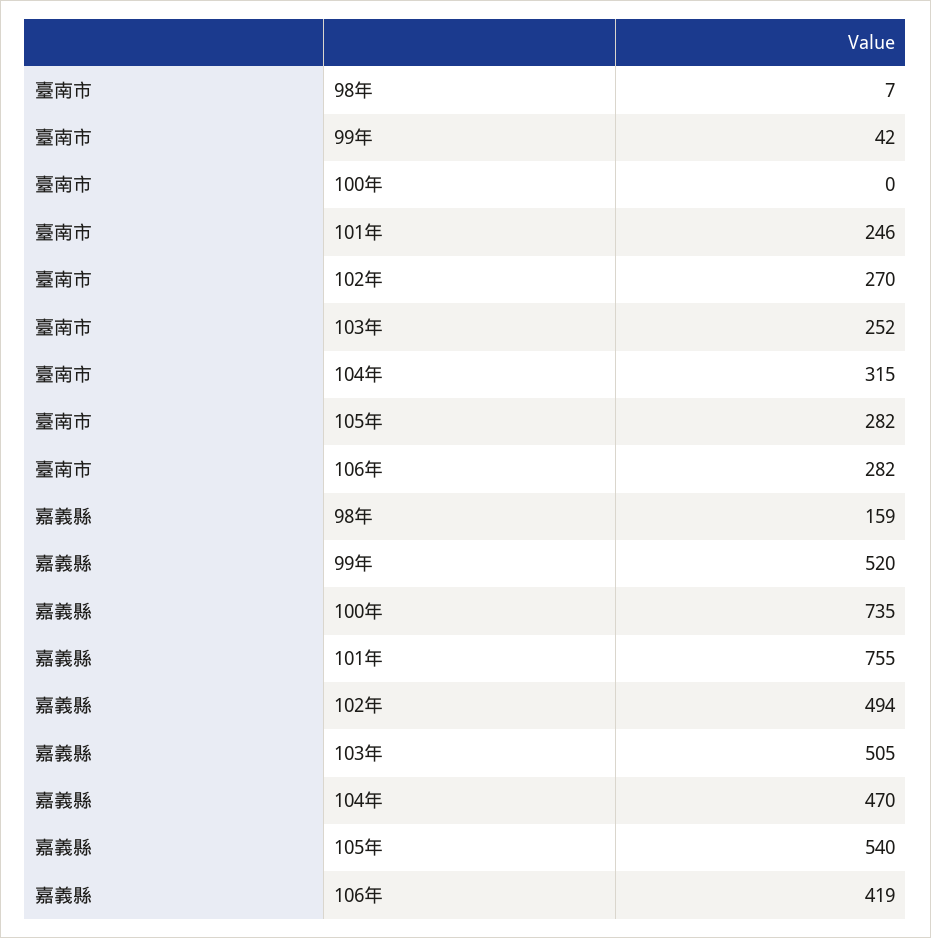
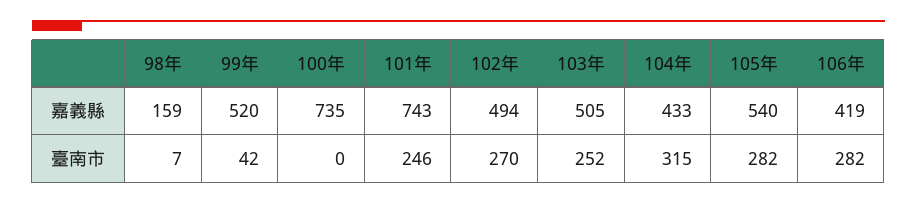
嘉義縣, 101年: 755 -> 743
嘉義縣, 104年: 470 -> 433

